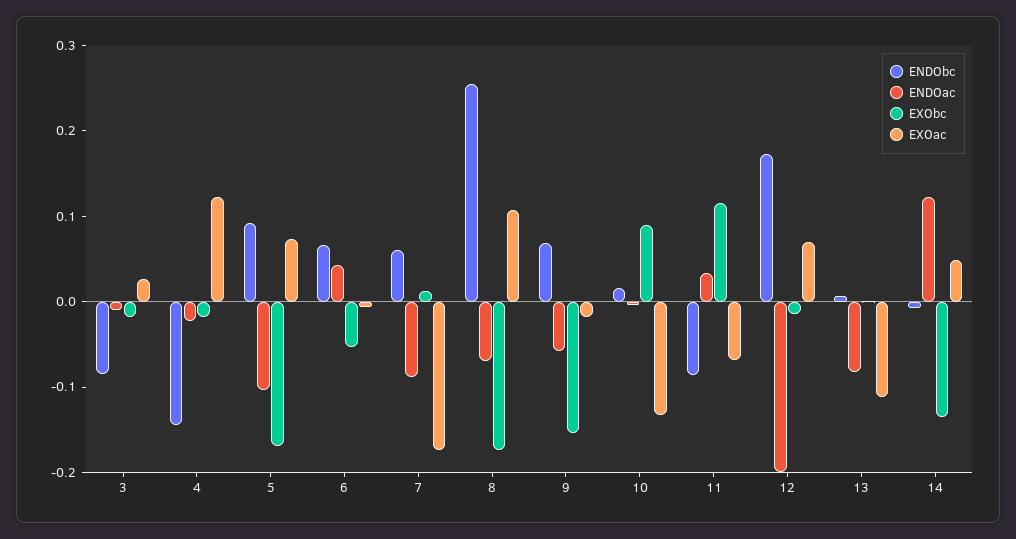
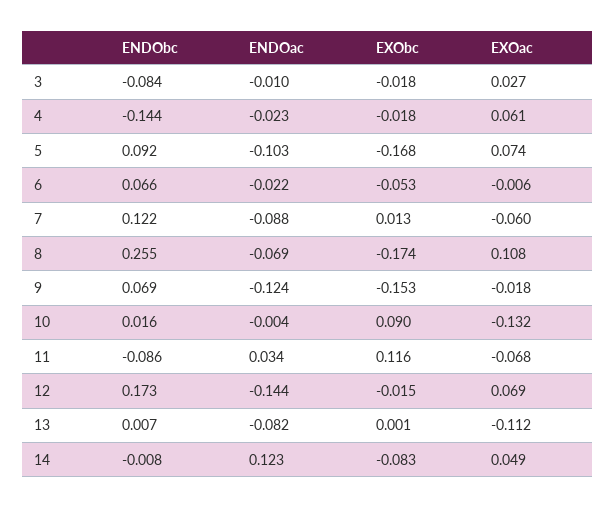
EXOac, 4: 0.12 -> 0.061
ENDOac, 6: 0.04 -> -0.022
ENDObc, 7: 0.06 -> 0.122
EXOac, 7: -0.18 -> -0.06
ENDOac, 9: -0.06 -> -0.124
ENDOac, 12: -0.2 -> -0.144
EXObc, 14: -0.14 -> -0.083

